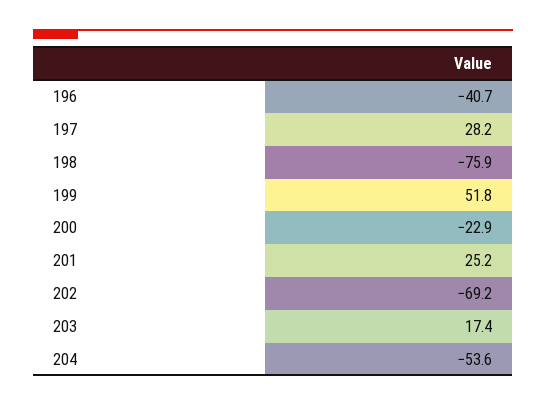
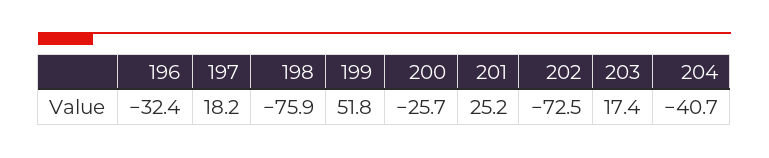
196: -40.7 -> -32.4
197: 28.2 -> 18.2
200: -22.9 -> -25.7
202: -69.2 -> -72.5
204: -53.6 -> -40.7

